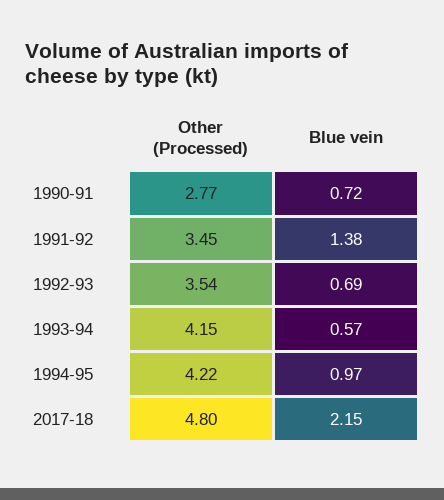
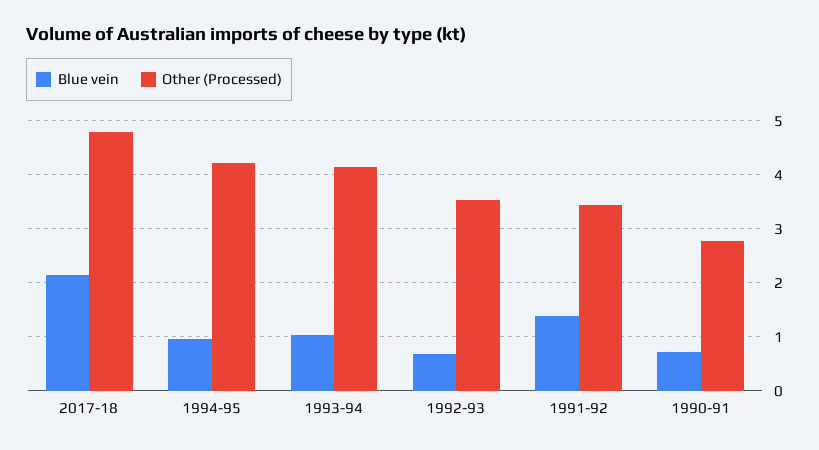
Blue vein, 1993-94: 0.57 -> 1

